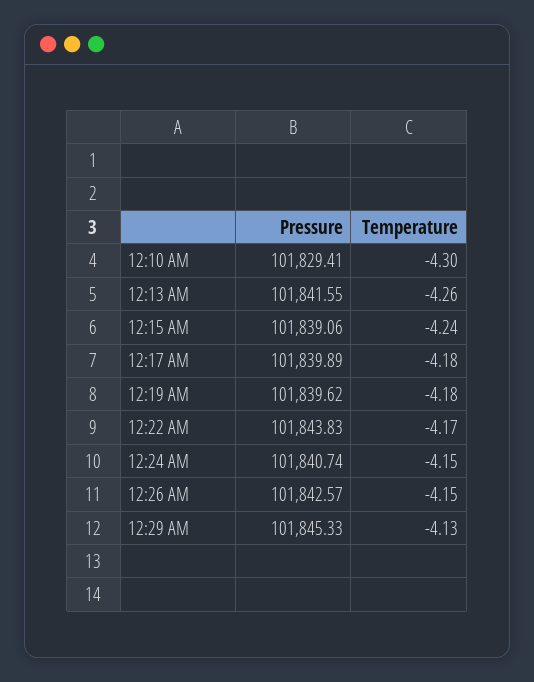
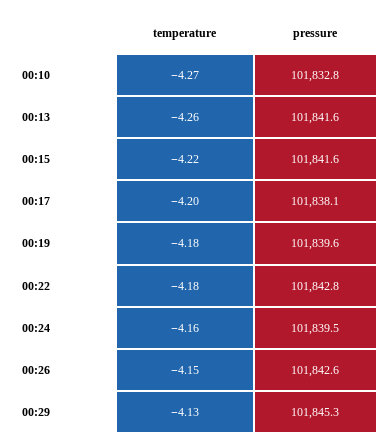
Pressure, 12:10 AM: 101829.41 -> 101832.8
Temperature, 12:10 AM: -4.3 -> -4.27
Pressure, 12:15 AM: 101839.06 -> 101841.6
Temperature, 12:15 AM: -4.24 -> -4.22
Pressure, 12:17 AM: 101839.89 -> 101838.1
Temperature, 12:17 AM: -4.18 -> -4.2
Pressure, 12:22 AM: 101843.83 -> 101842.8
Temperature, 12:22 AM: -4.17 -> -4.18
Pressure, 12:24 AM: 101840.74 -> 101839.5
Temperature, 12:24 AM: -4.15 -> -4.16

